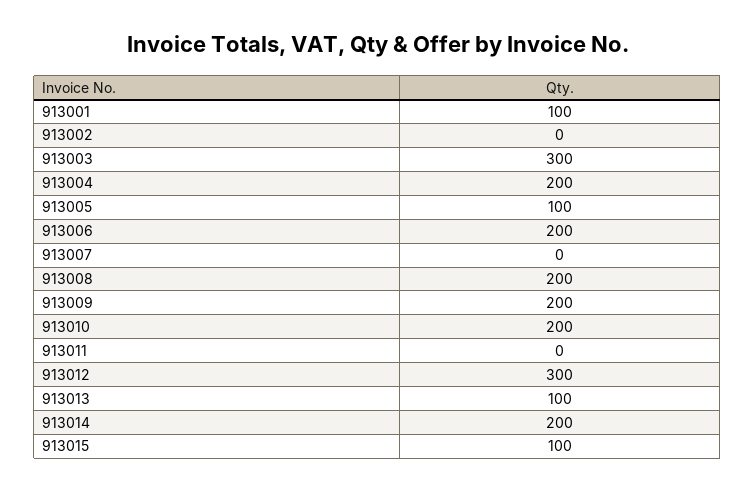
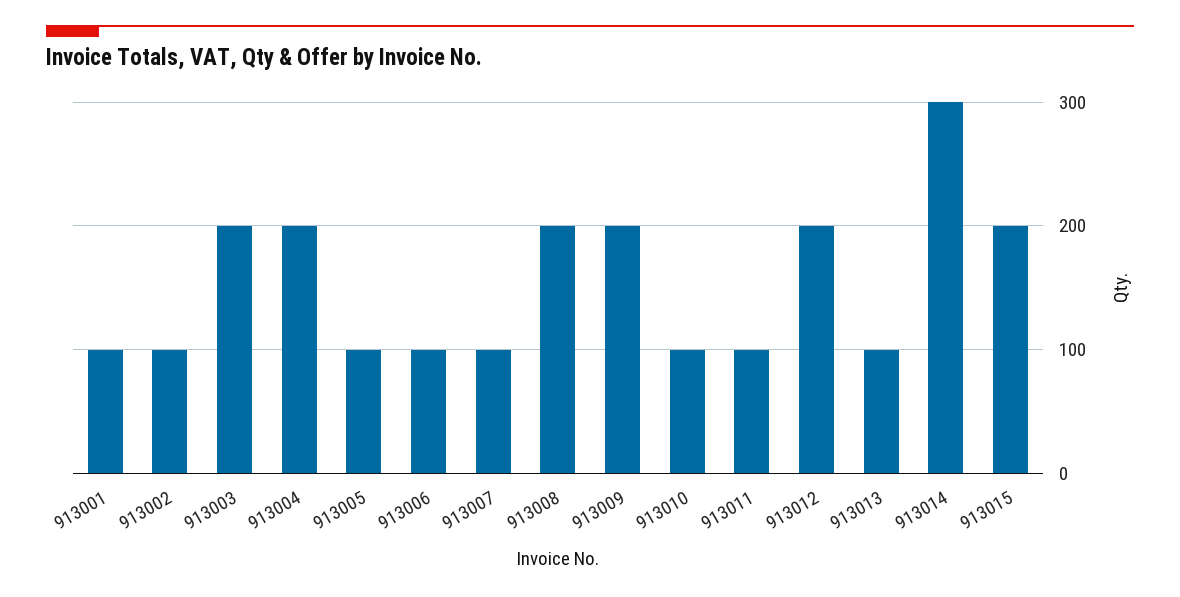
913002: 0 -> 100
913003: 300 -> 200
913006: 200 -> 100
913007: 0 -> 100
913010: 200 -> 100
913011: 0 -> 100
913012: 300 -> 200
913014: 200 -> 300
913015: 100 -> 200

